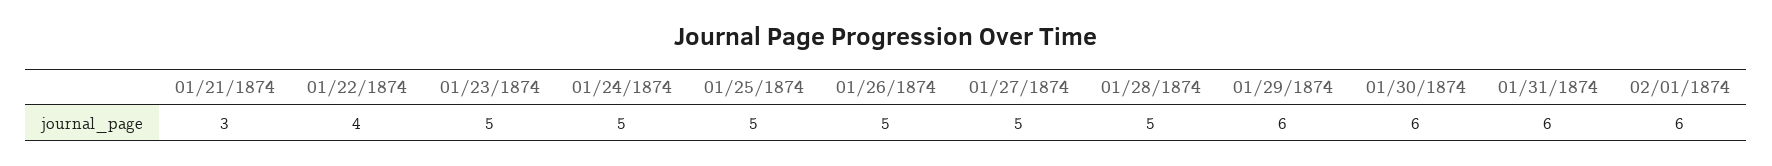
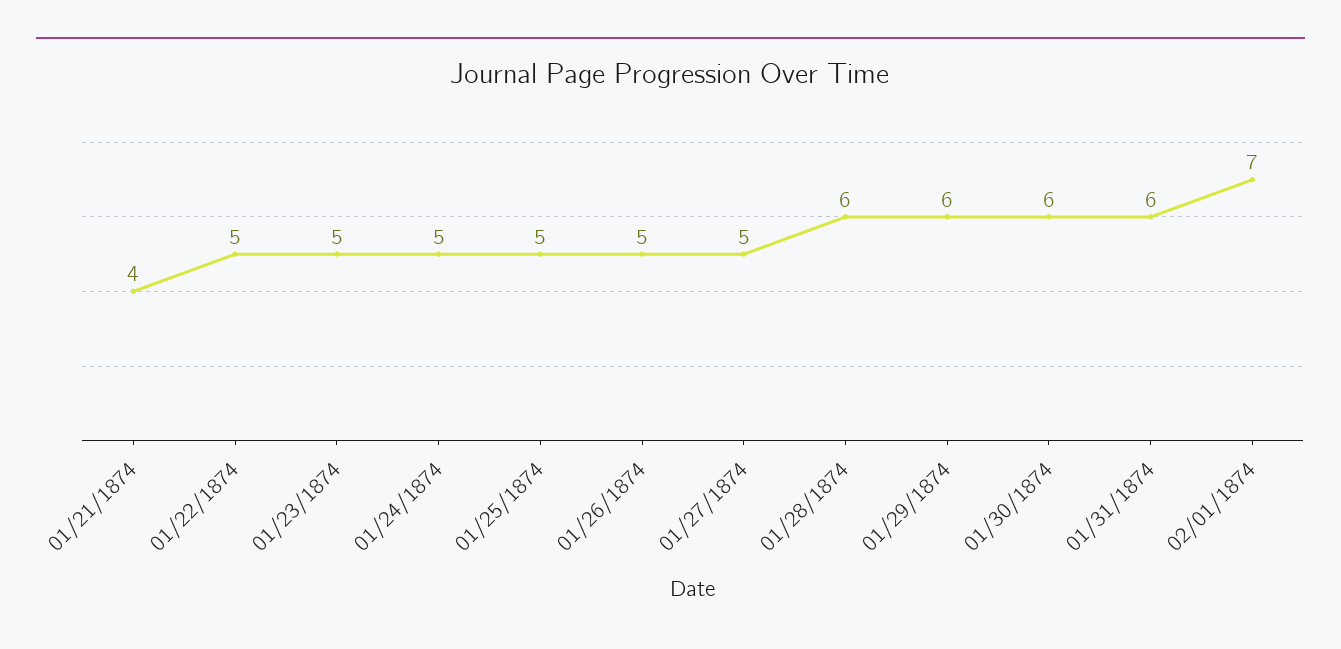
01/21/1874: 3 -> 4
01/22/1874: 4 -> 5
01/28/1874: 5 -> 6
02/01/1874: 6 -> 7

